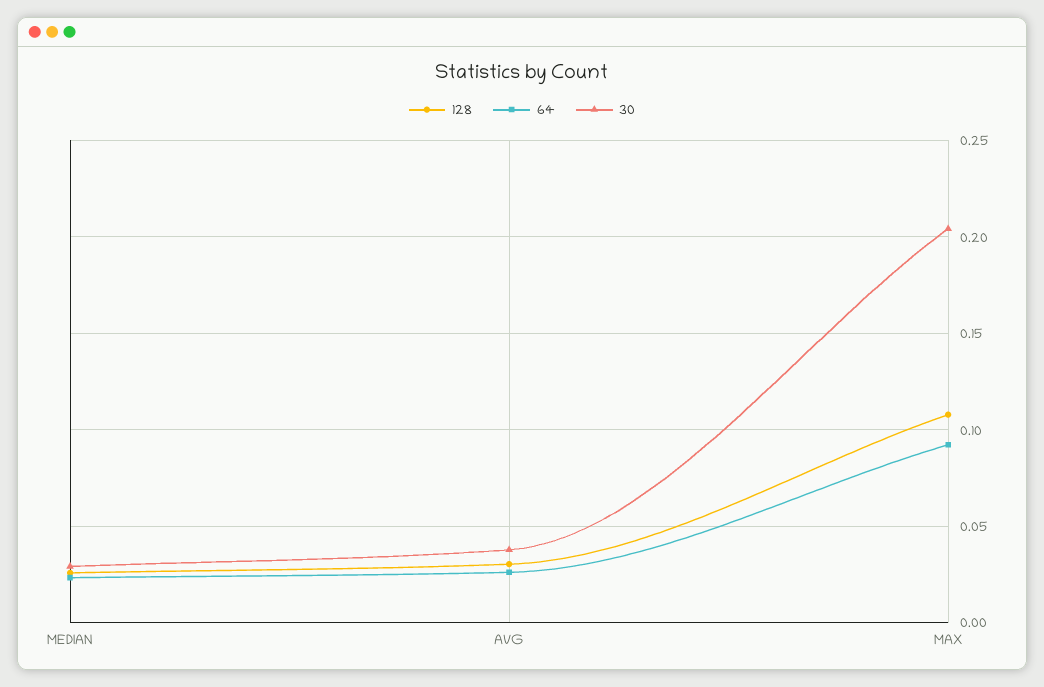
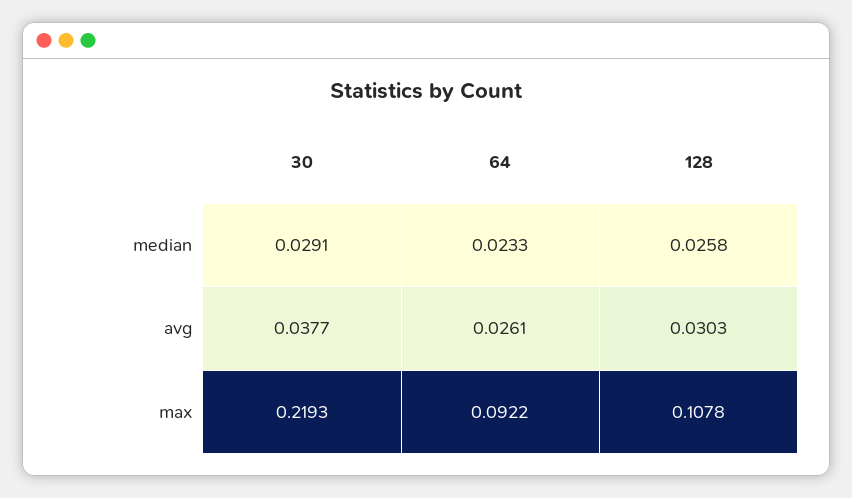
30, MAX: 0.205 -> 0.2193

